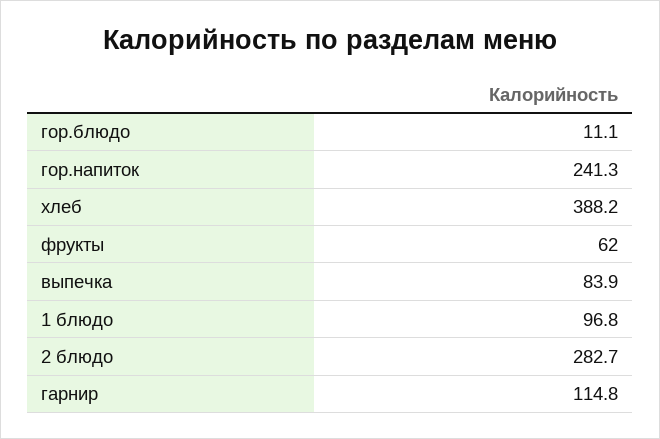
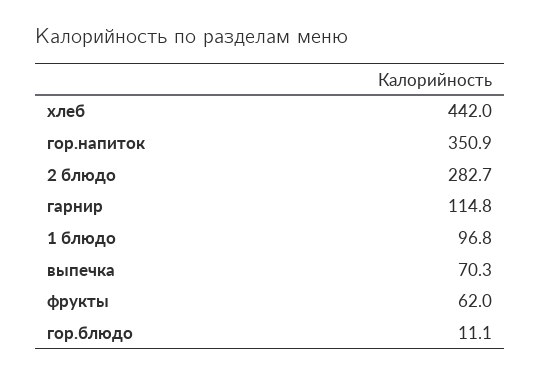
гор.напиток: 241.3 -> 350.9
хлеб: 388.2 -> 442
выпечка: 83.9 -> 70.3

